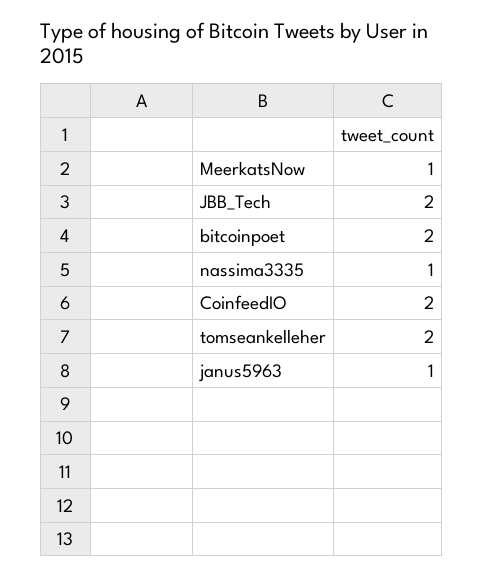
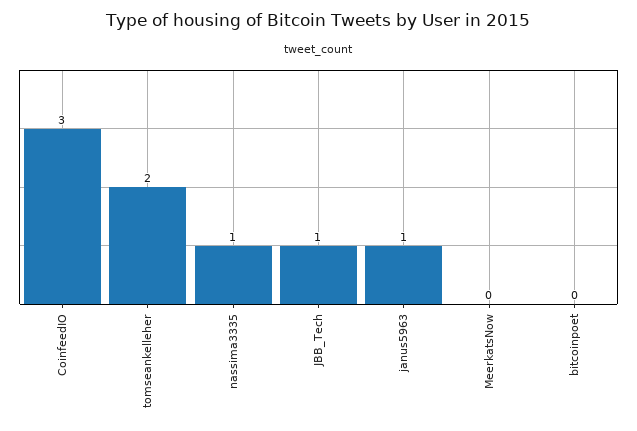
MeerkatsNow: 1 -> 0
JBB_Tech: 2 -> 1
bitcoinpoet: 2 -> 0
CoinfeedIO: 2 -> 3

